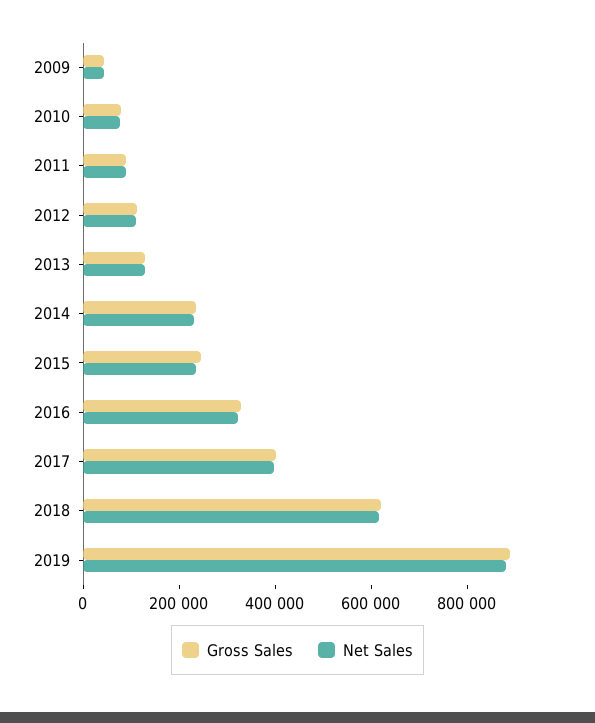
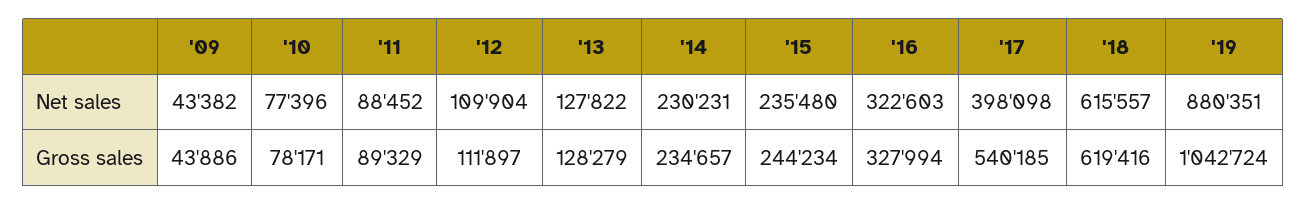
Gross Sales, 2017: 400000 -> 540185
Gross Sales, 2019: 900000 -> 1042724

